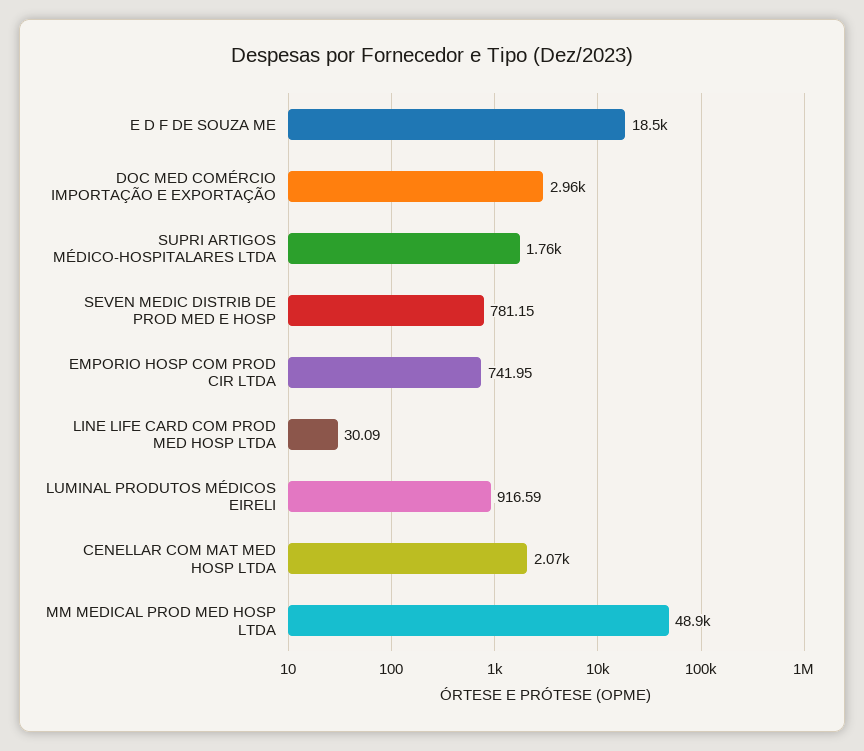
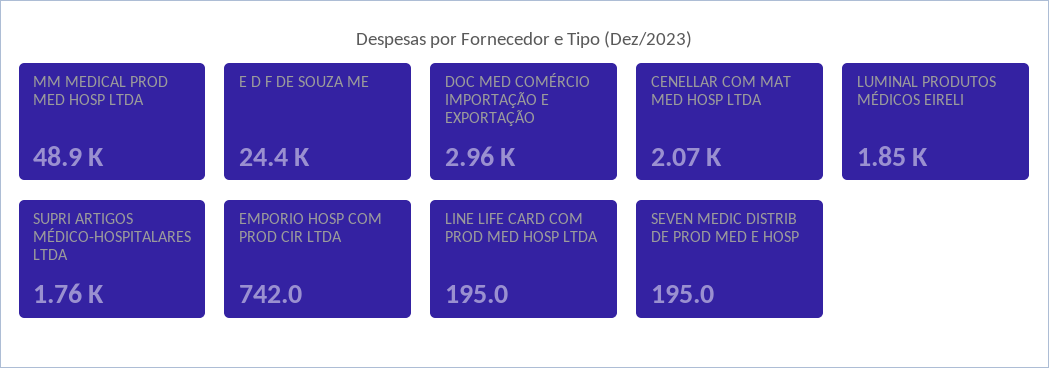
E D F DE SOUZA ME: 18500 -> 24400
SEVEN MEDIC DISTRIB DE PROD MED E HOSP: 781.15 -> 195
LINE LIFE CARD COM PROD MED HOSP LTDA: 30.09 -> 195
LUMINAL PRODUTOS MÉDICOS EIRELI: 916.59 -> 1850

